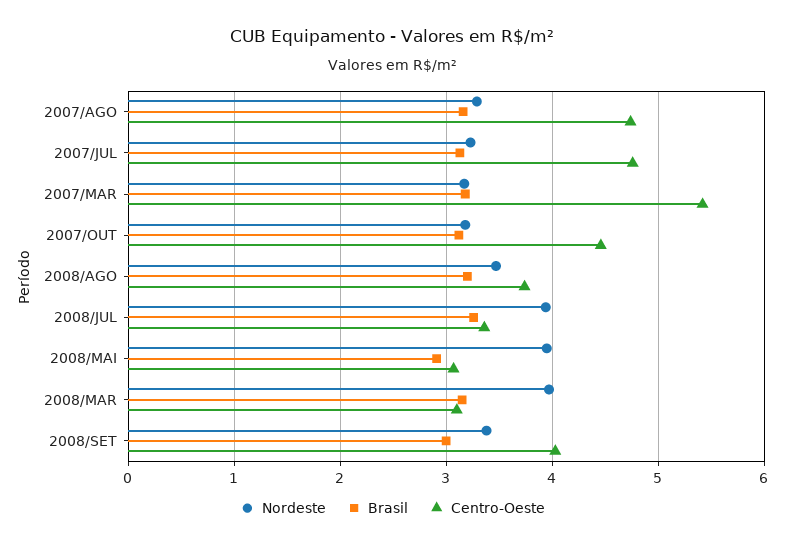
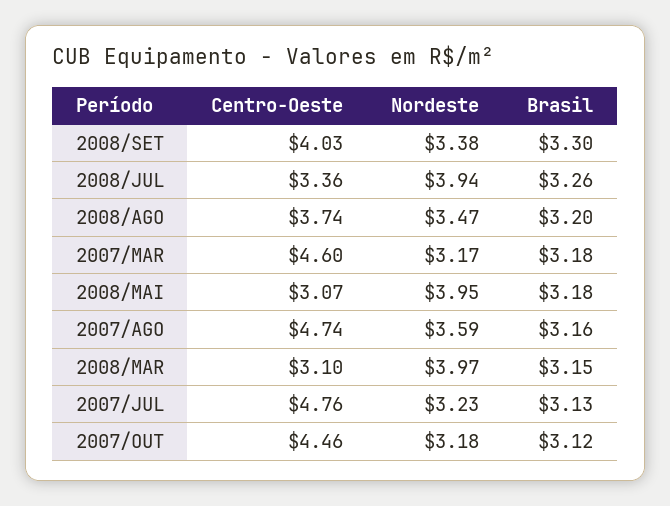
Nordeste, 2007/AGO: 3.3 -> 3.59
Centro-Oeste, 2007/MAR: 5.4 -> 4.6
Brasil, 2008/MAI: 2.9 -> 3.18
Brasil, 2008/SET: 3 -> 3.3

